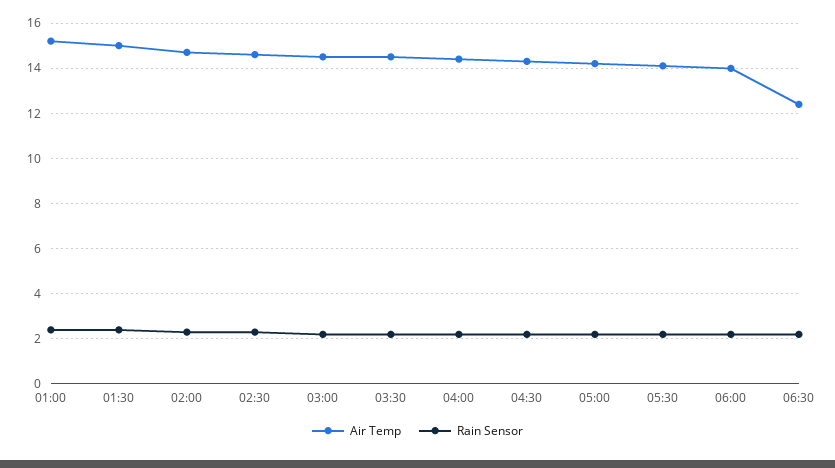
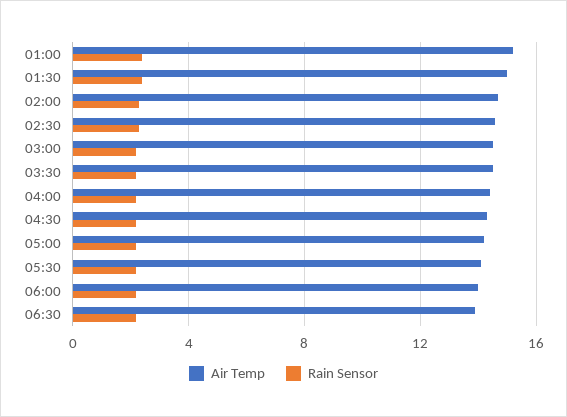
Air Temp, 06:30: 12.5 -> 14

